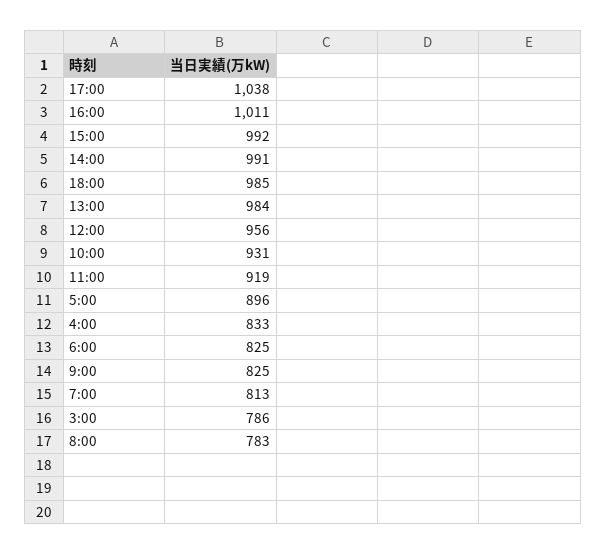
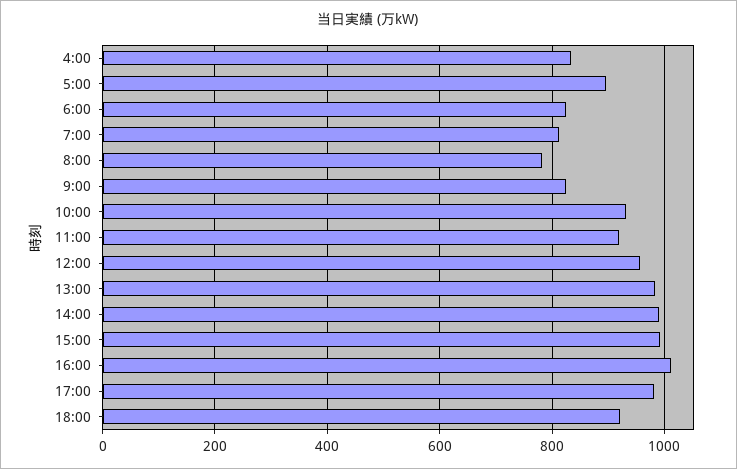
17:00: 1038 -> 980
18:00: 985 -> 920
3:00: 786 -> none

